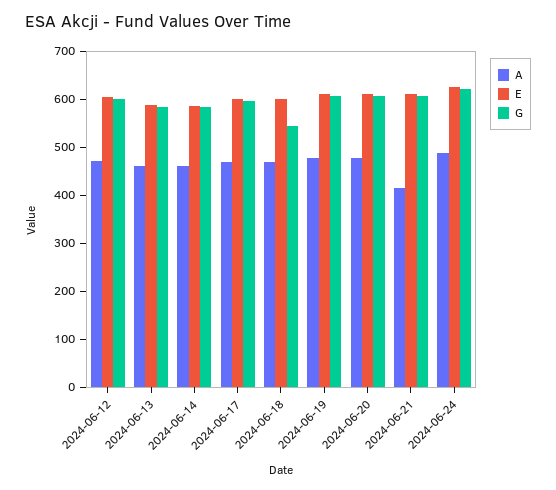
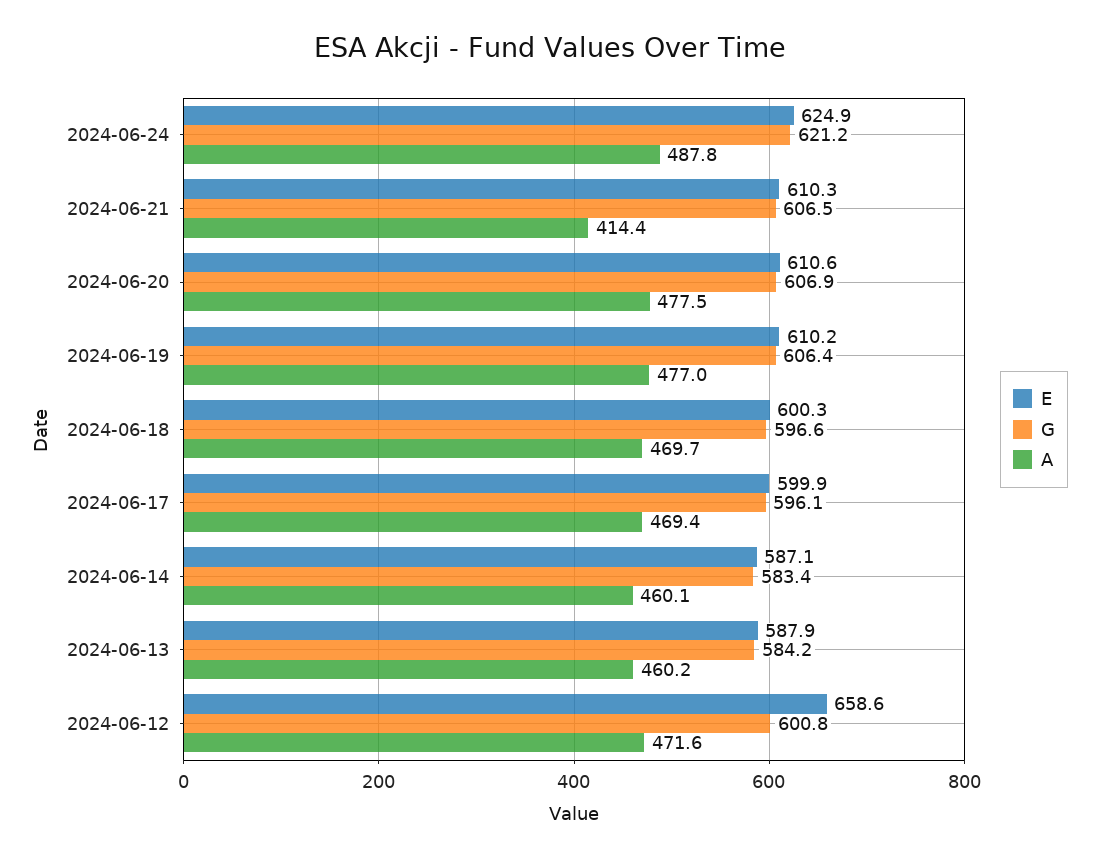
E, 2024-06-12: 600 -> 658.6
G, 2024-06-18: 540 -> 596.6

